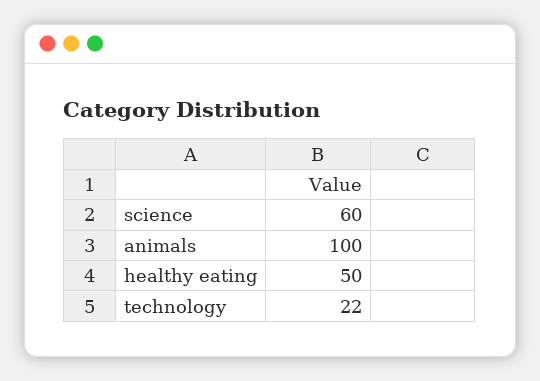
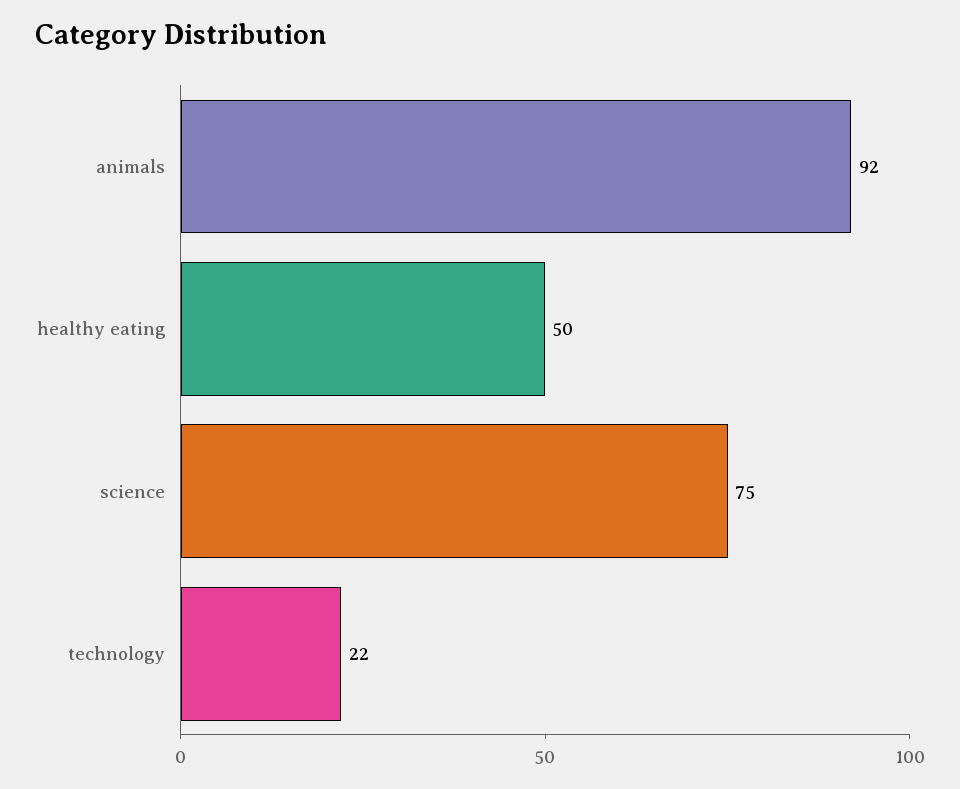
science: 60 -> 75
animals: 100 -> 92

